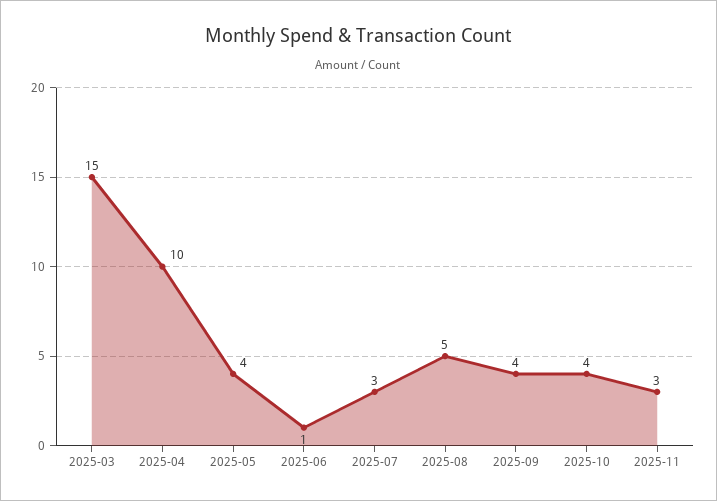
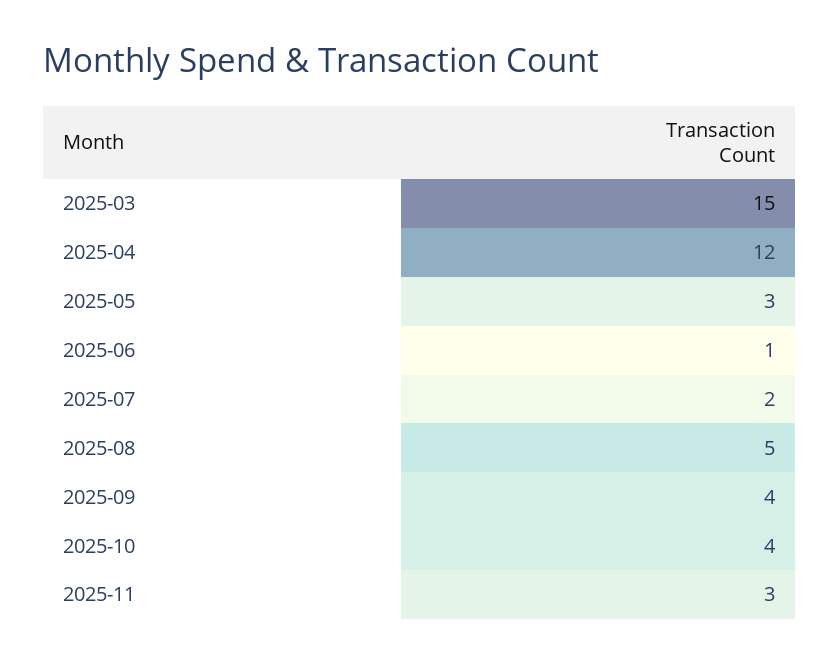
2025-04: 10 -> 12
2025-05: 4 -> 3
2025-07: 3 -> 2

